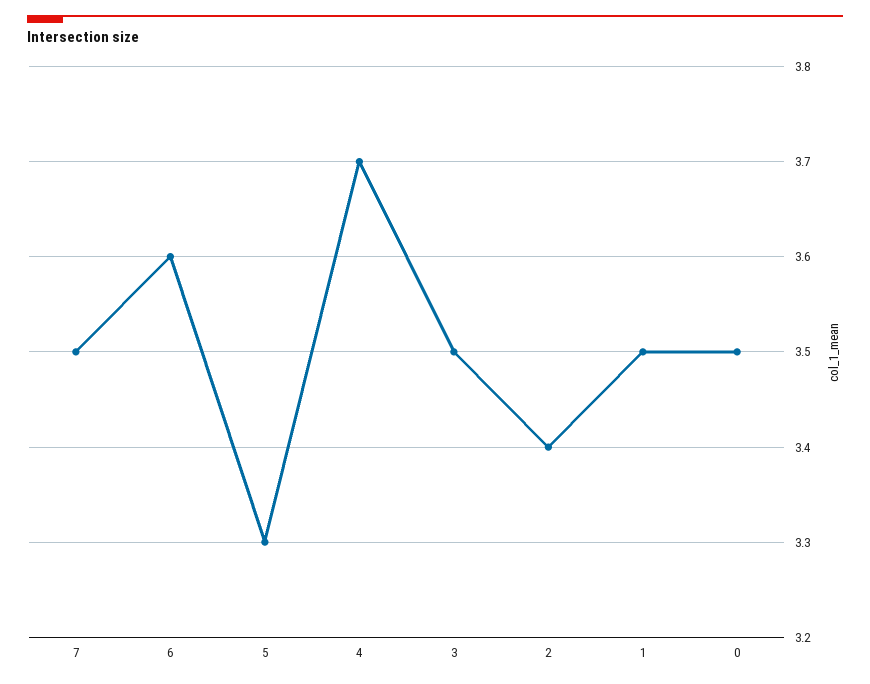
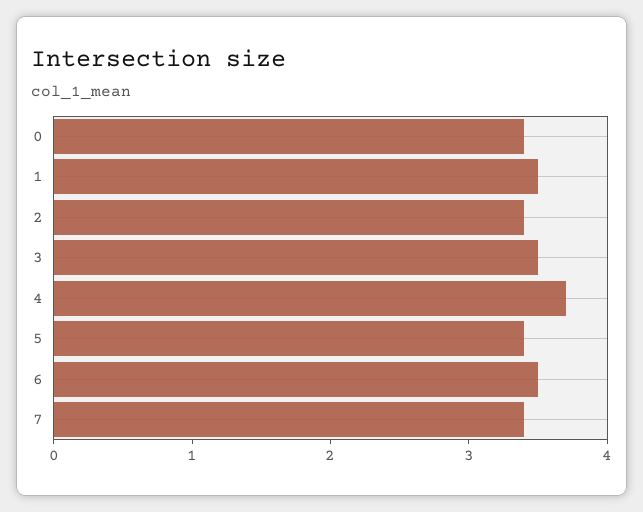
7: 3.5 -> 3.4
6: 3.6 -> 3.5
5: 3.3 -> 3.4
0: 3.5 -> 3.4

